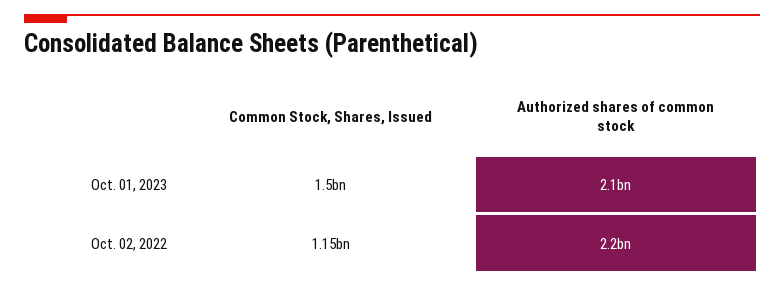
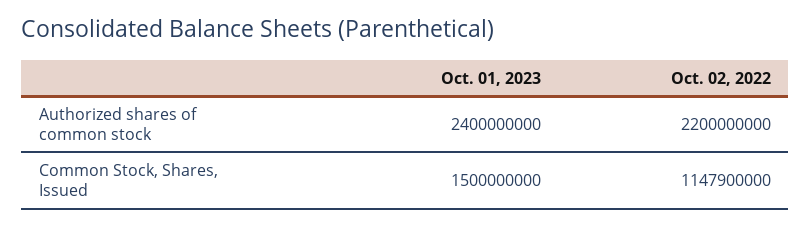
Authorized shares of common stock, Oct. 01, 2023: 2100000000 -> 2400000000

